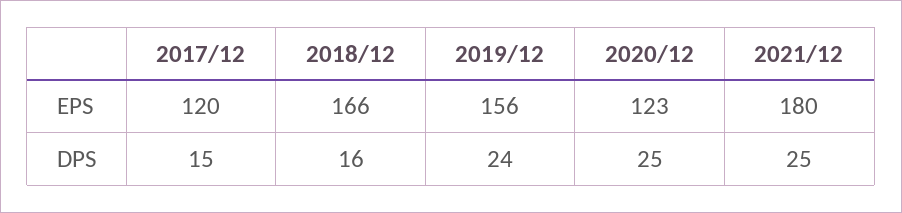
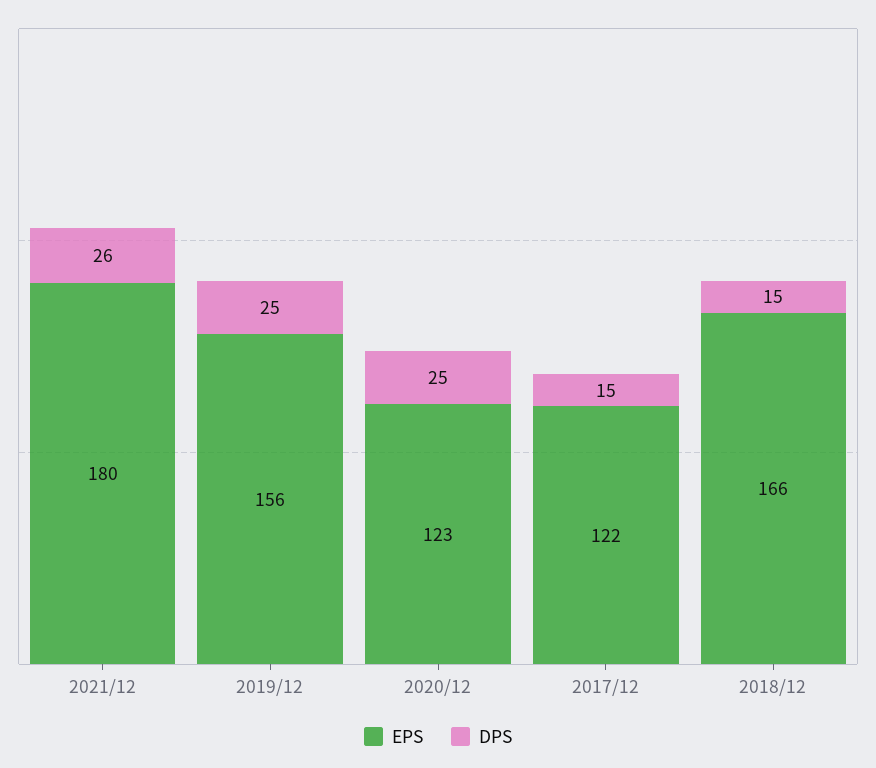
EPS, 2017/12: 120 -> 122
DPS, 2018/12: 16 -> 15
DPS, 2019/12: 24 -> 25
DPS, 2021/12: 25 -> 26

